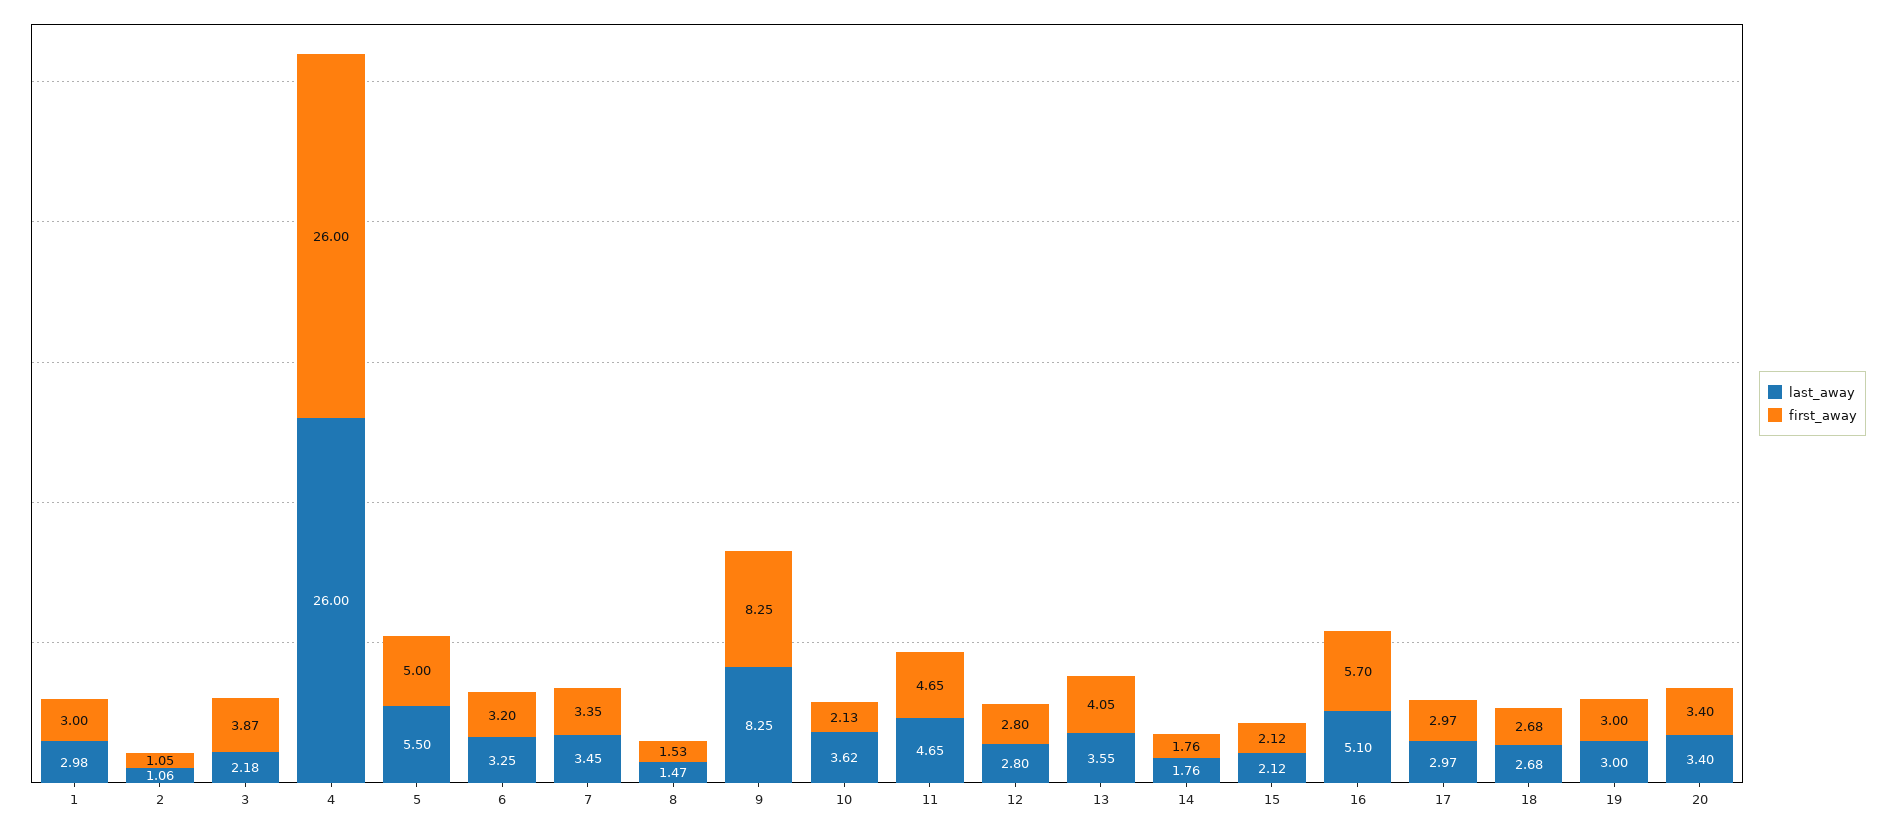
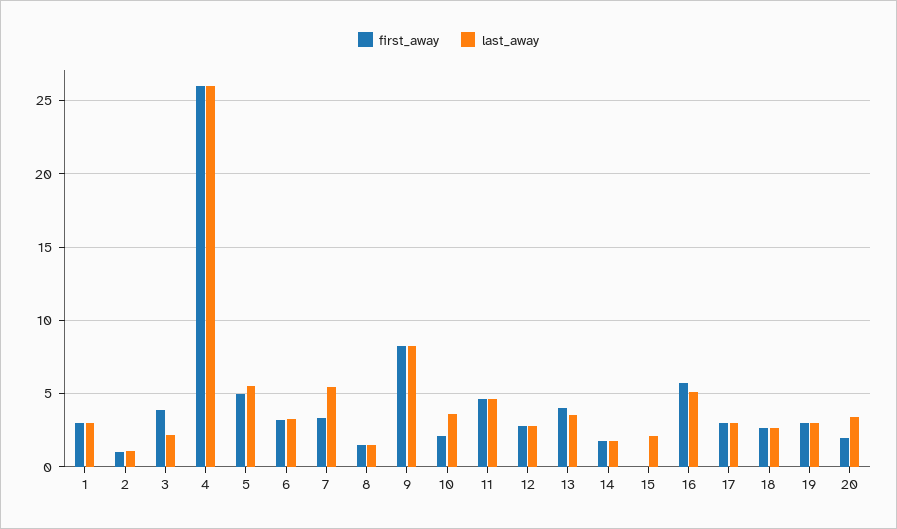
last_away, 7: 3.45 -> 5.5
first_away, 15: 2.12 -> 0
first_away, 20: 3.4 -> 2

